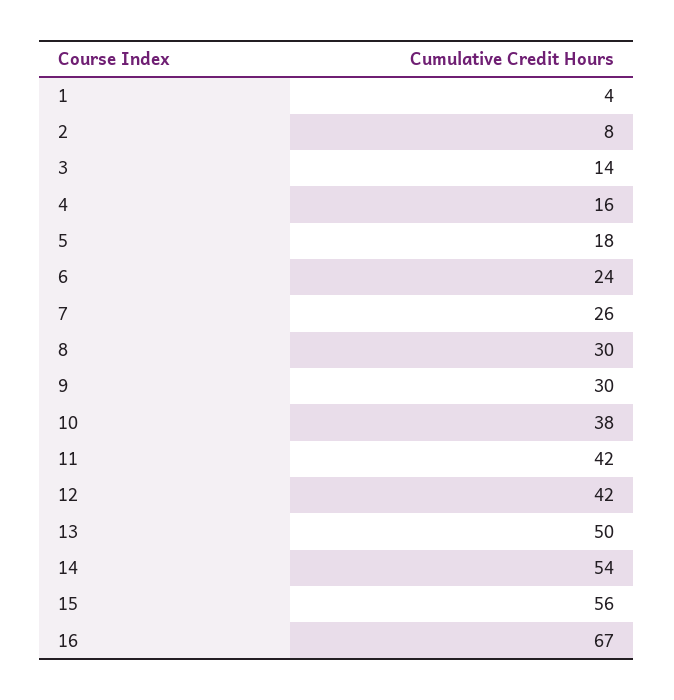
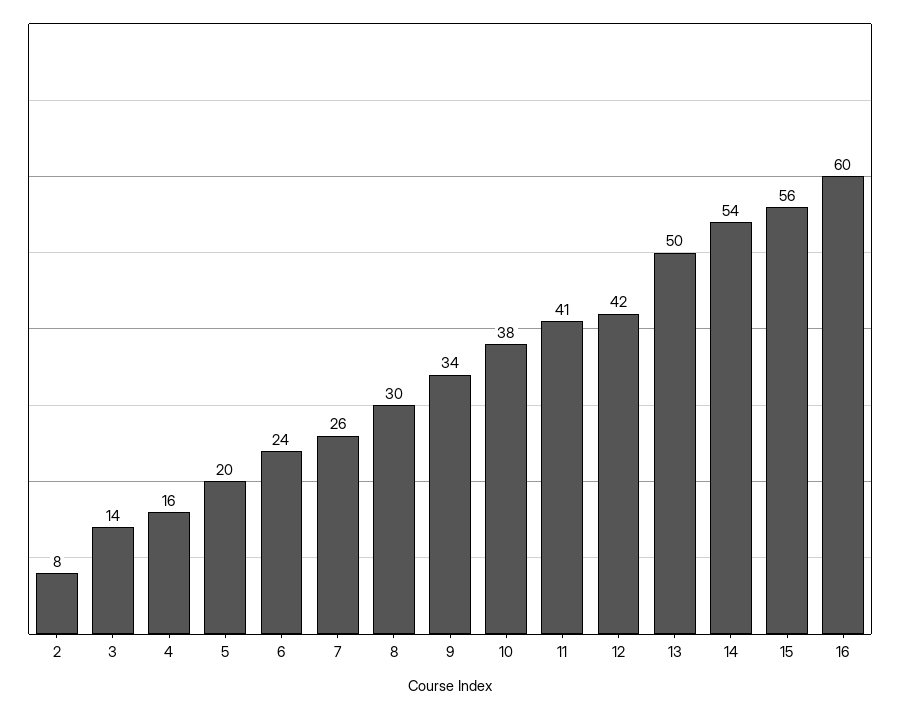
1: 4 -> none
5: 18 -> 20
9: 30 -> 34
11: 42 -> 41
16: 67 -> 60

